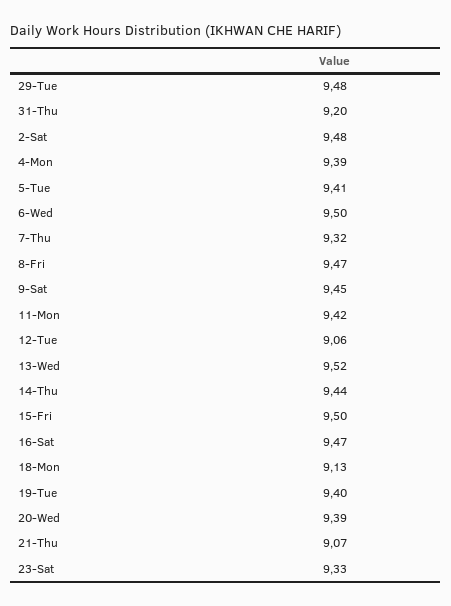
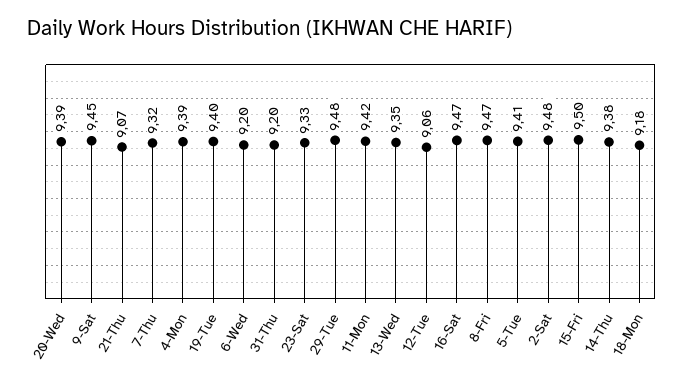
6-Wed: 9.5 -> 9.2
13-Wed: 9.52 -> 9.35
14-Thu: 9.44 -> 9.38
18-Mon: 9.13 -> 9.18

